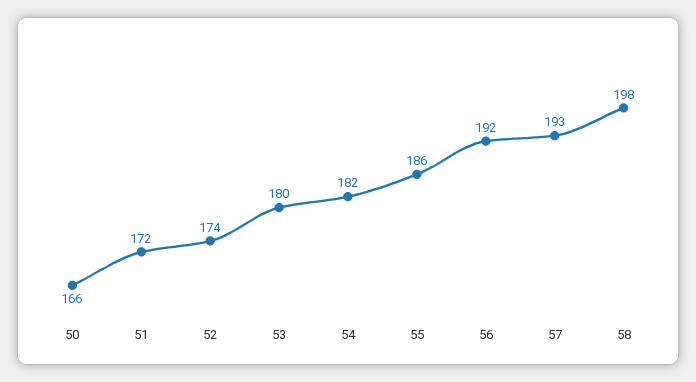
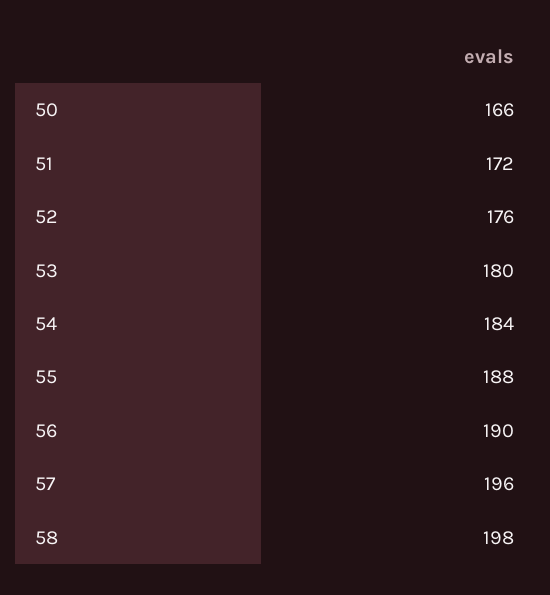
52: 174 -> 176
54: 182 -> 184
55: 186 -> 188
56: 192 -> 190
57: 193 -> 196

